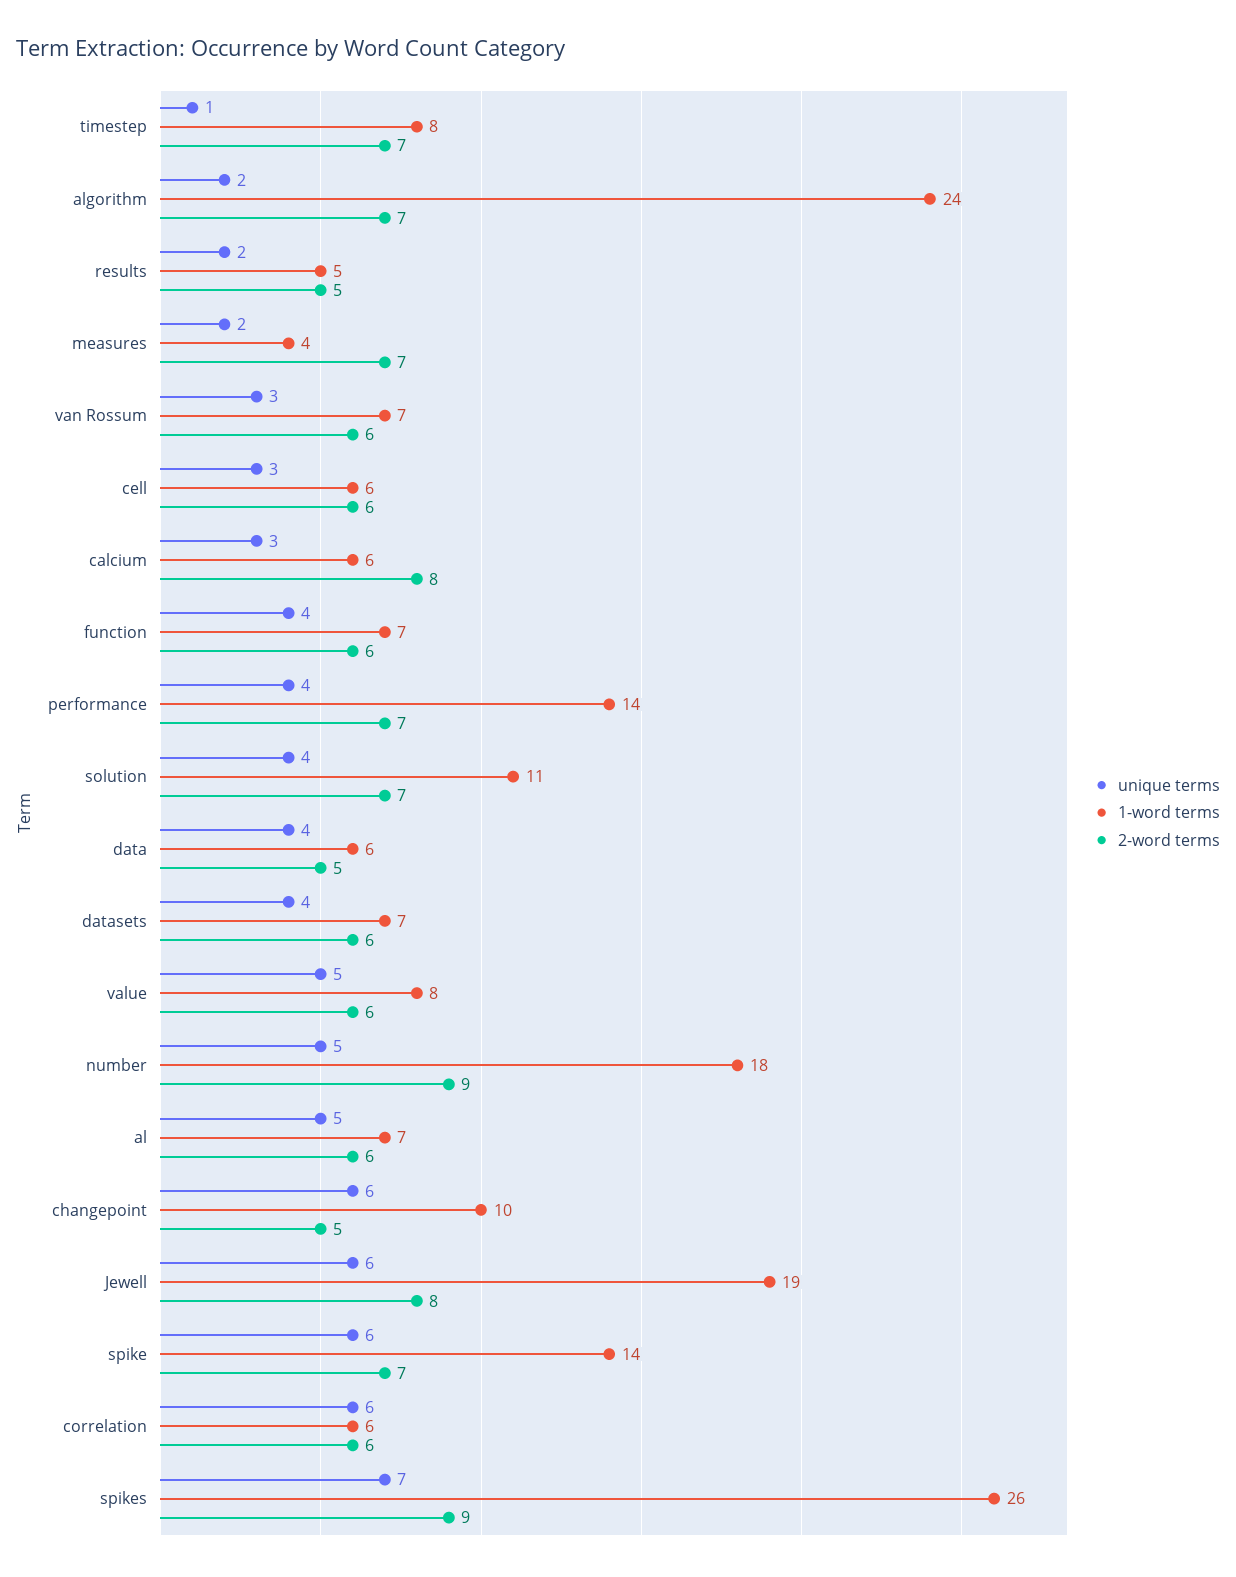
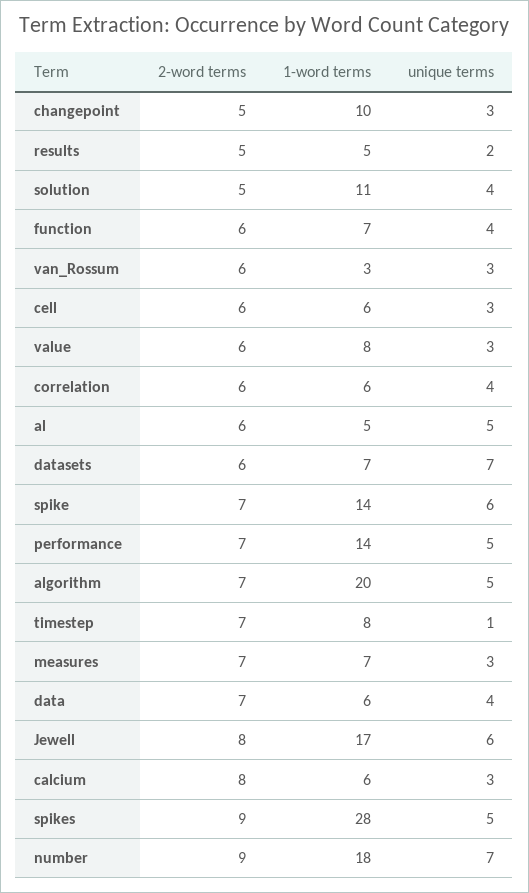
unique terms, algorithm: 2 -> 5
1-word terms, algorithm: 24 -> 20
unique terms, measures: 2 -> 3
1-word terms, measures: 4 -> 7
1-word terms, van Rossum: 7 -> 3
unique terms, performance: 4 -> 5
2-word terms, solution: 7 -> 5
2-word terms, data: 5 -> 7
unique terms, datasets: 4 -> 7
unique terms, value: 5 -> 3
unique terms, number: 5 -> 7
1-word terms, al: 7 -> 5
unique terms, changepoint: 6 -> 3
1-word terms, Jewell: 19 -> 17
unique terms, correlation: 6 -> 4
unique terms, spikes: 7 -> 5
1-word terms, spikes: 26 -> 28

